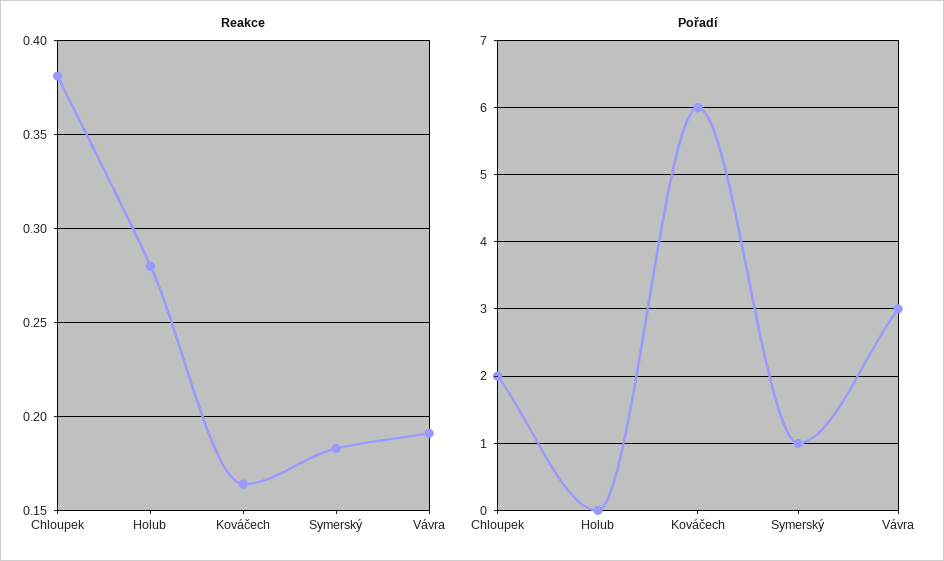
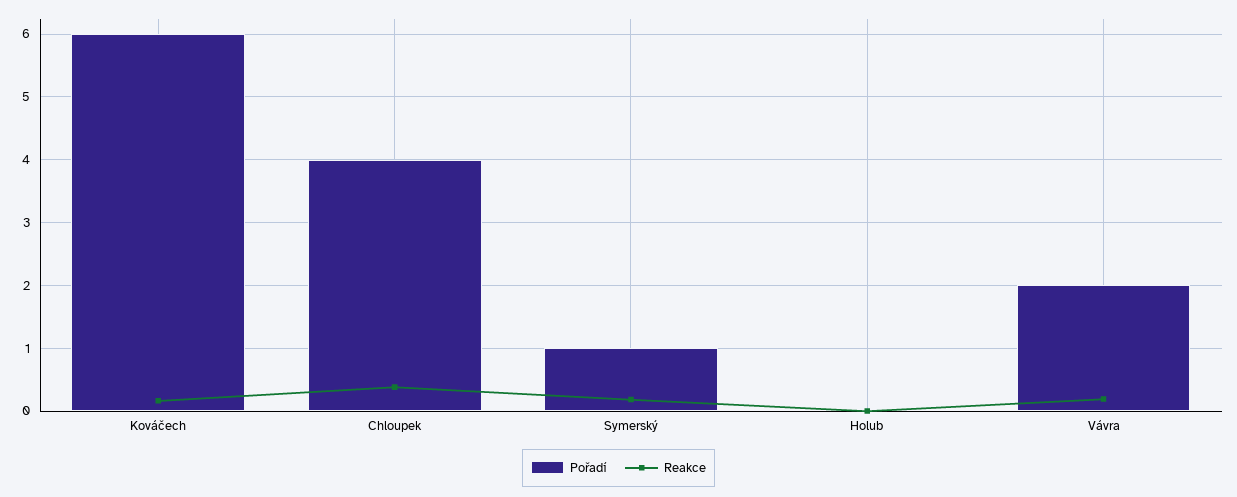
Reakce, Holub: 0.28 -> 0
Pořadí, Chloupek: 2 -> 4
Pořadí, Vávra: 3 -> 2

